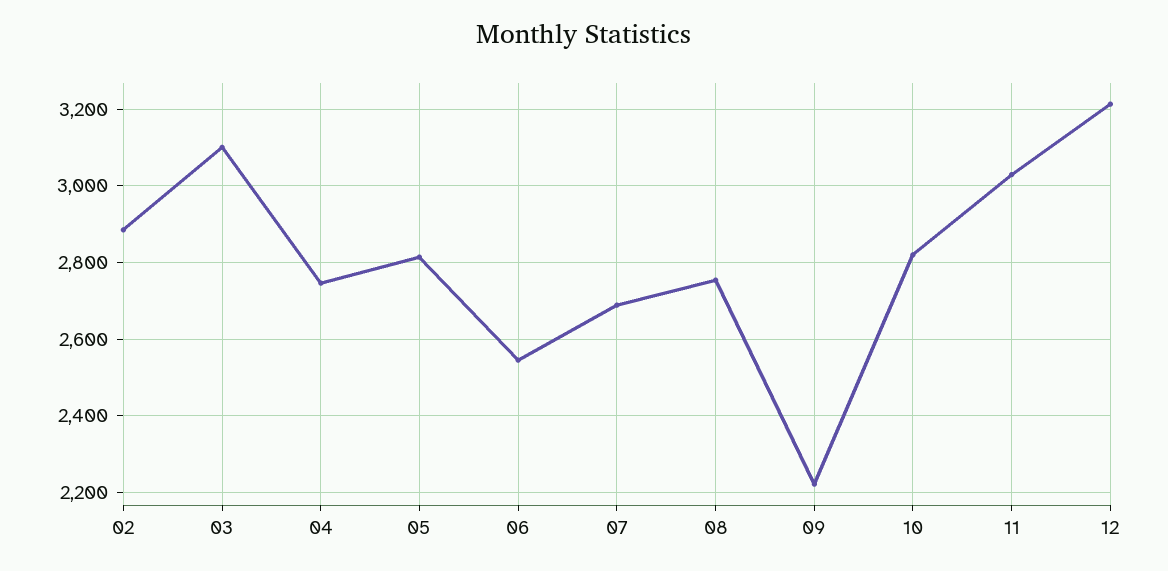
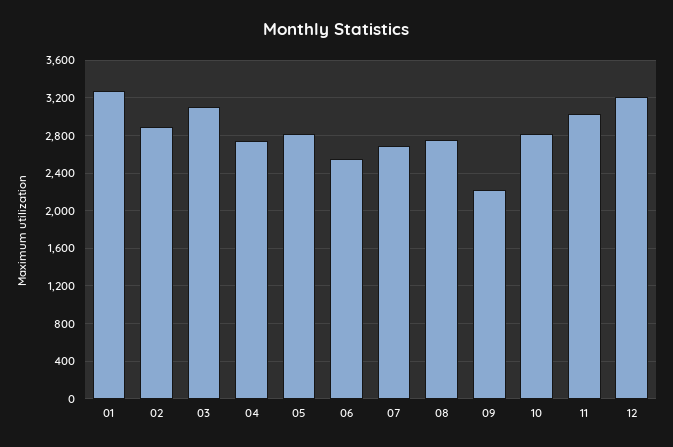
01: none -> 3300

